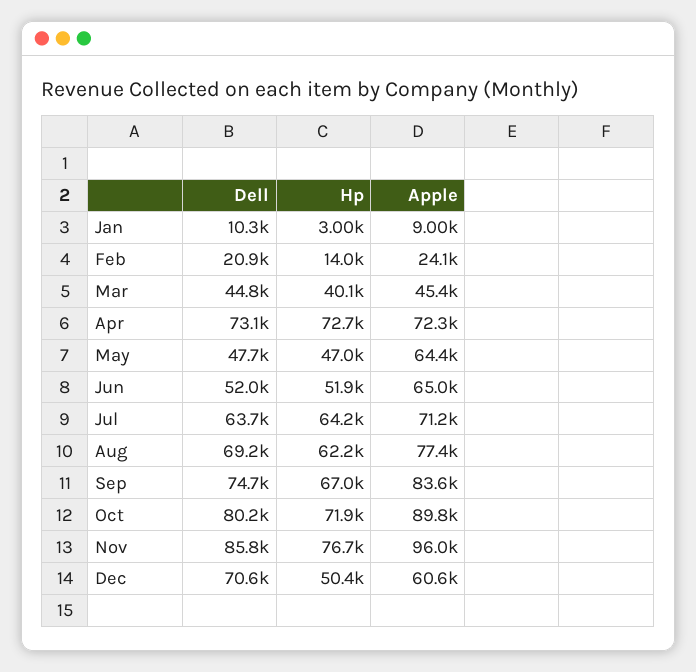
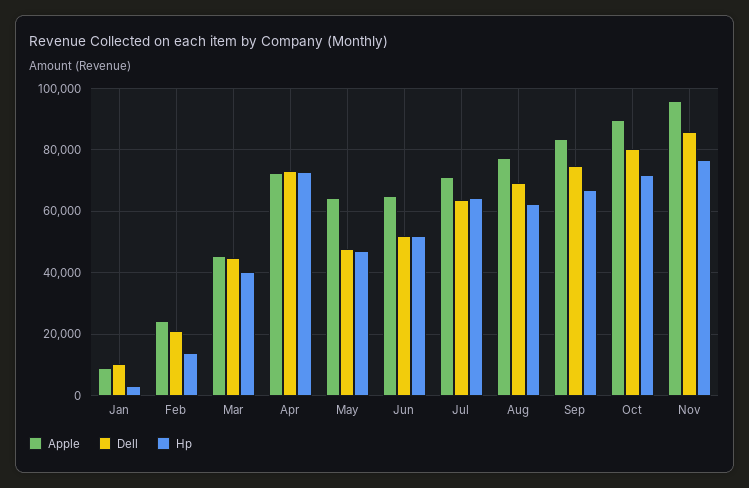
Dell, Dec: 70600 -> none
Hp, Dec: 50400 -> none
Apple, Dec: 60600 -> none

